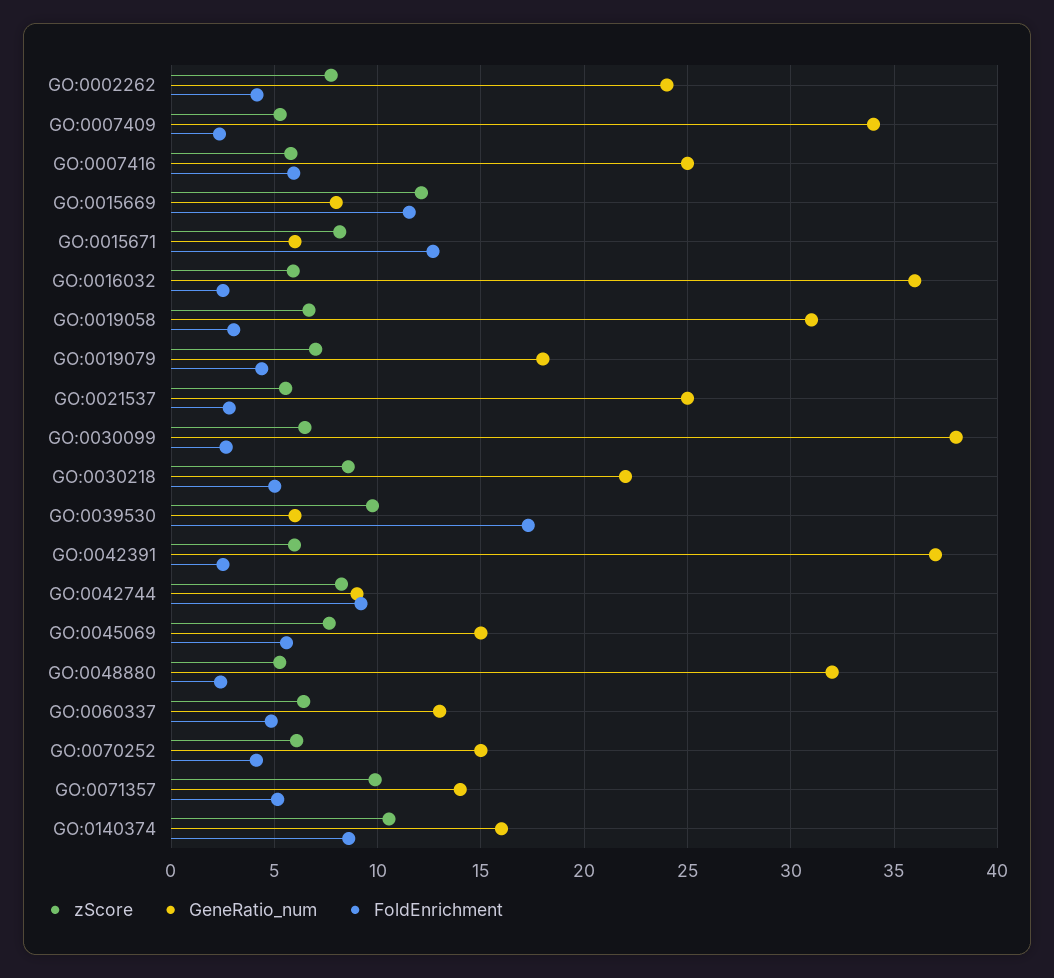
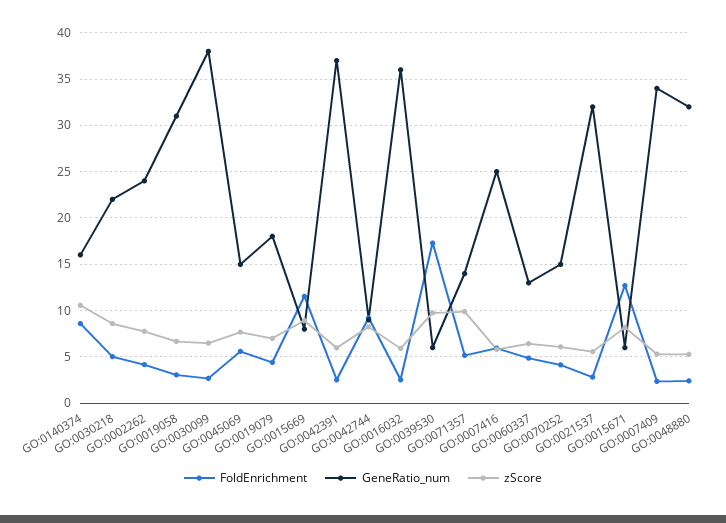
zScore, GO:0015669: 12 -> 9
GeneRatio_num, GO:0021537: 25 -> 32

